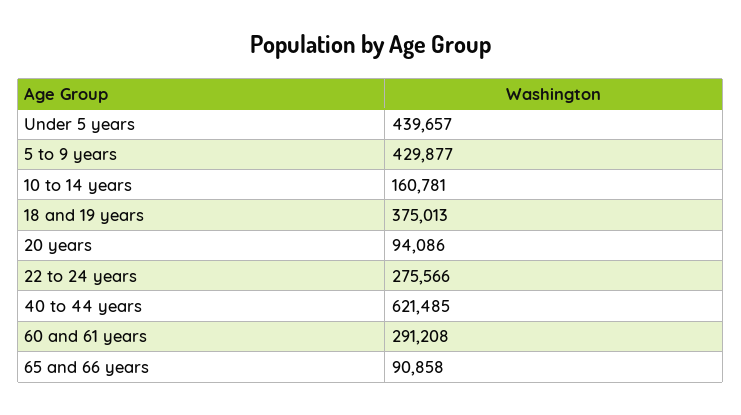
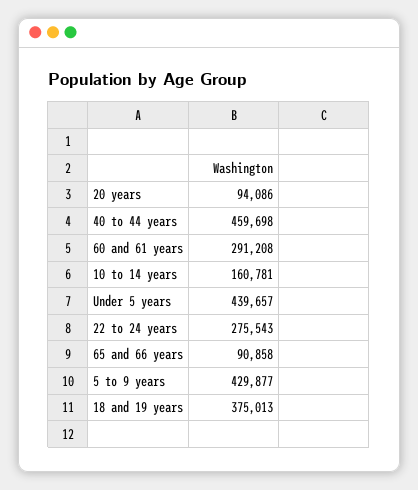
22 to 24 years: 275566 -> 275543
40 to 44 years: 621485 -> 459698

